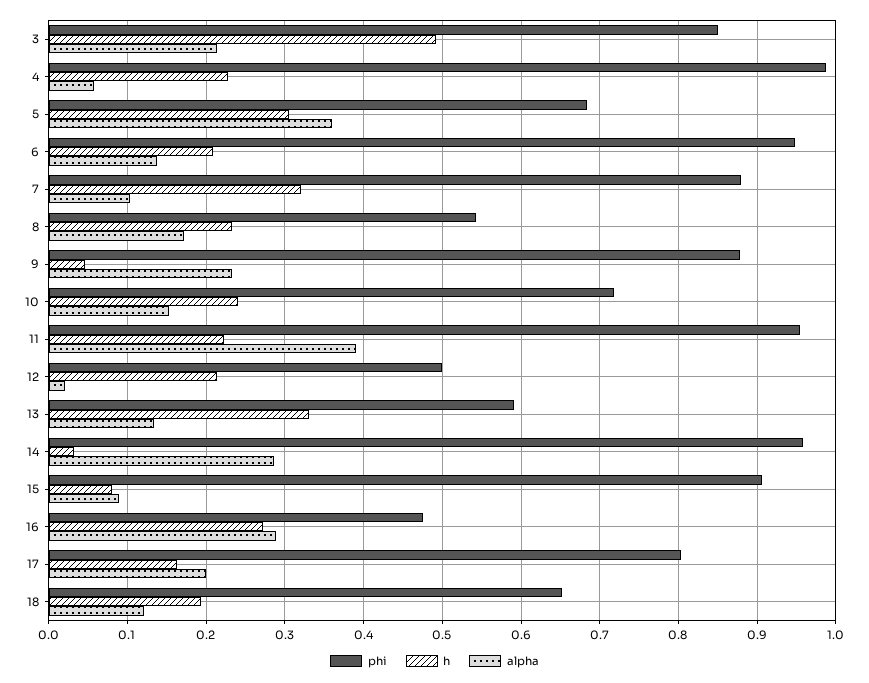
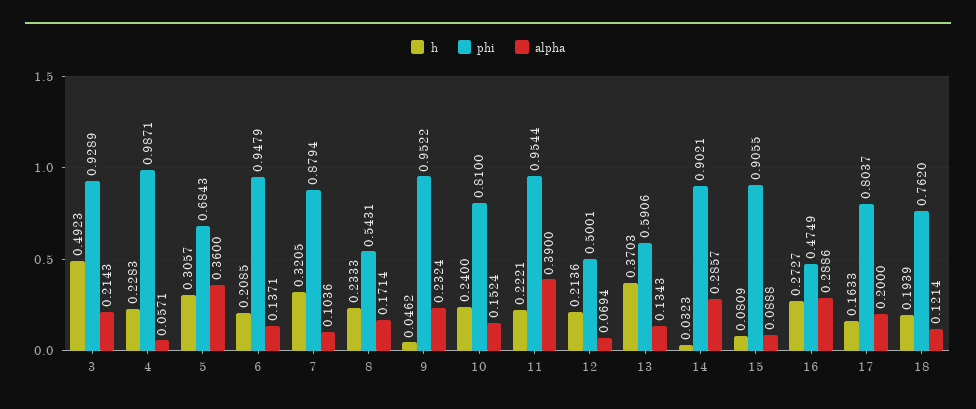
phi, 3: 0.85 -> 0.9289
phi, 9: 0.88 -> 0.9522
phi, 10: 0.72 -> 0.81
alpha, 12: 0.02 -> 0.0694
h, 13: 0.33 -> 0.3703
phi, 14: 0.96 -> 0.9021
phi, 18: 0.65 -> 0.762

